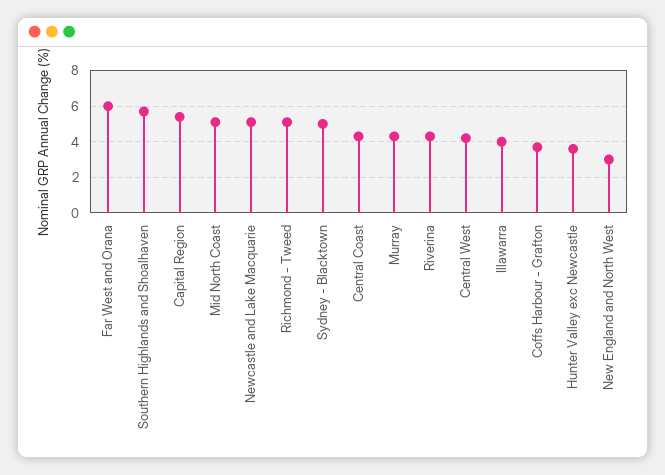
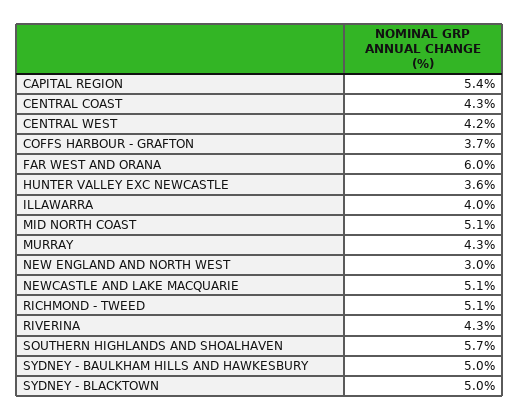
SYDNEY - BAULKHAM HILLS AND HAWKESBURY: none -> 5

